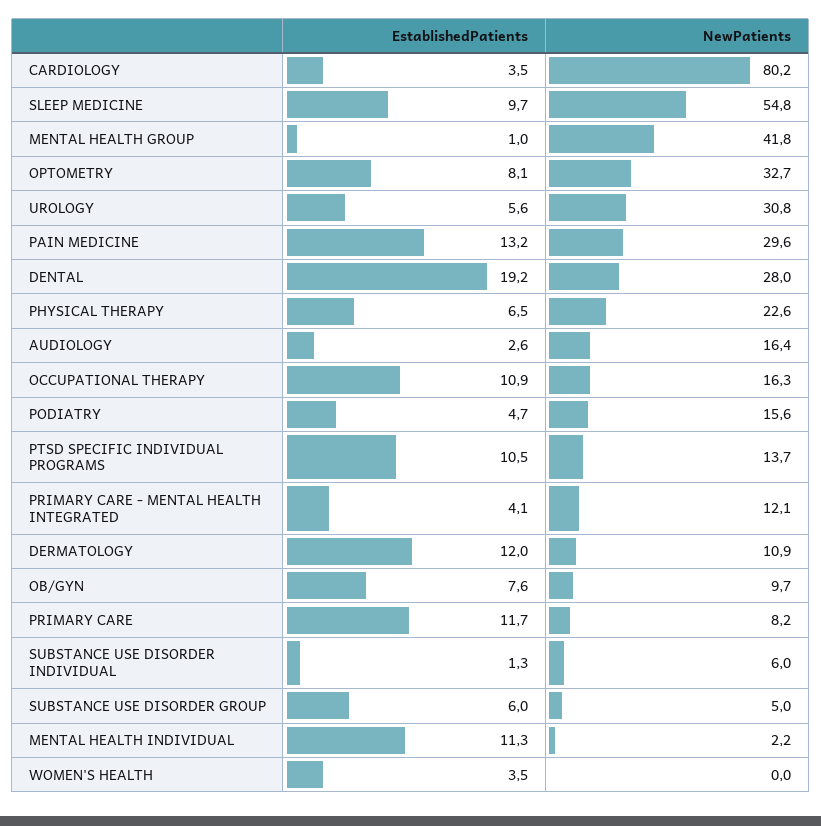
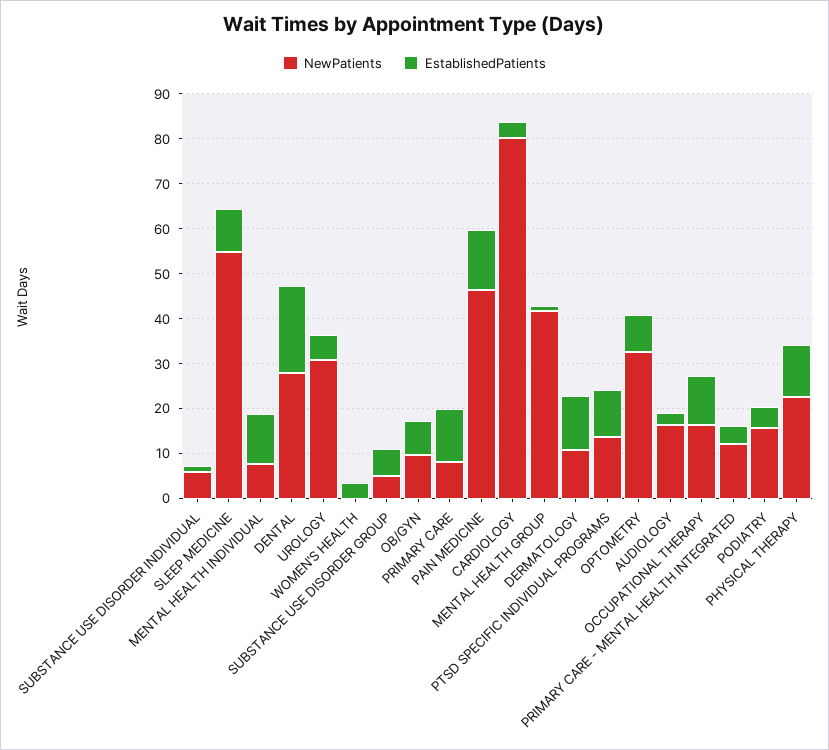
NewPatients, PAIN MEDICINE: 29.6 -> 46
EstablishedPatients, PHYSICAL THERAPY: 6.5 -> 12
NewPatients, MENTAL HEALTH INDIVIDUAL: 2.2 -> 8

